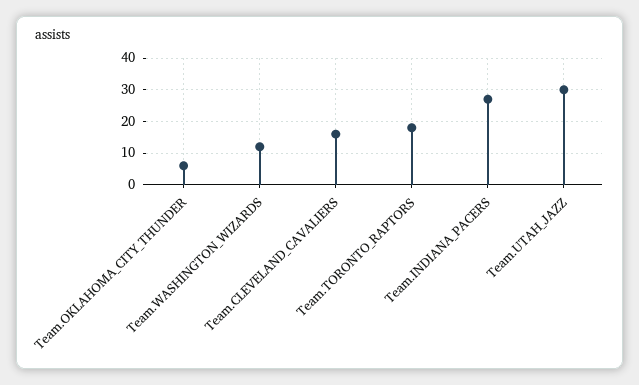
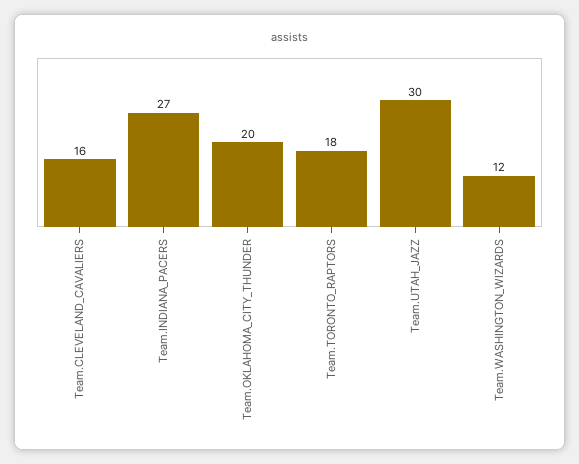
Team.OKLAHOMA_CITY_THUNDER: 5 -> 20

